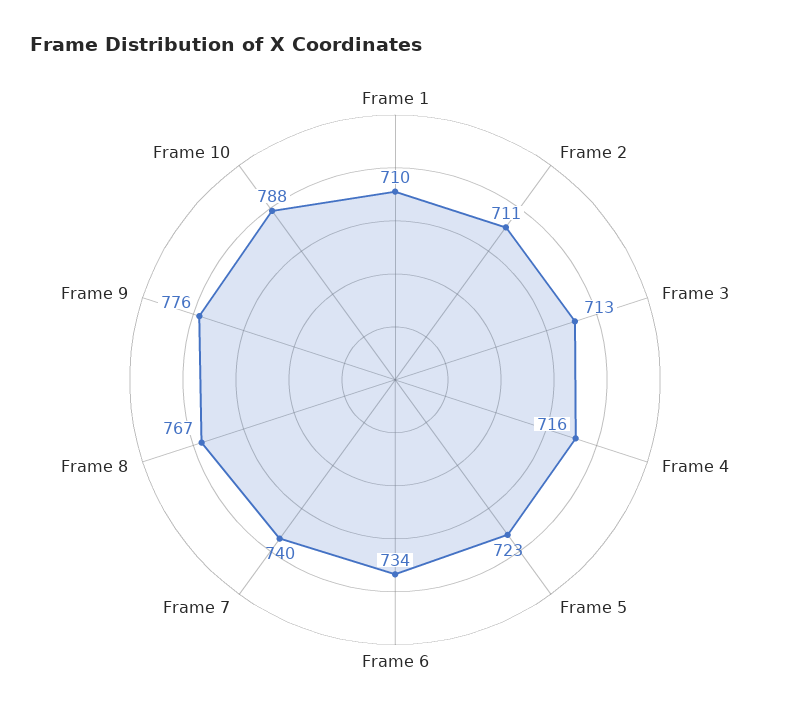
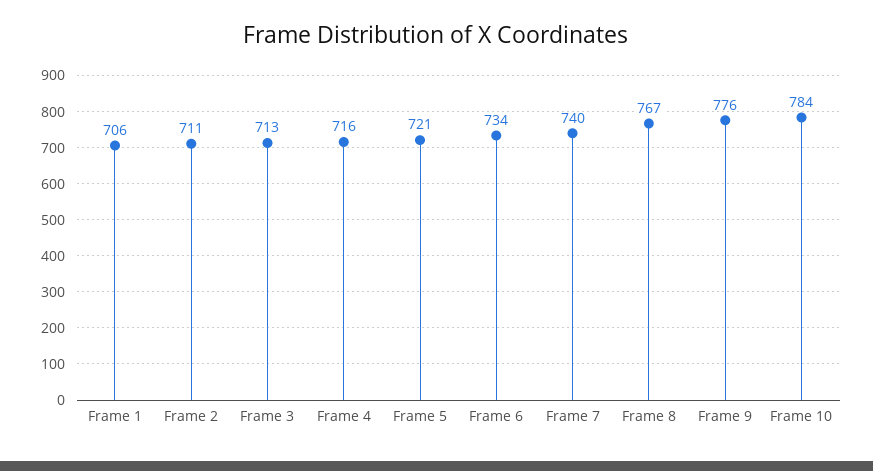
Frame 1: 710 -> 706
Frame 5: 723 -> 721
Frame 10: 788 -> 784

